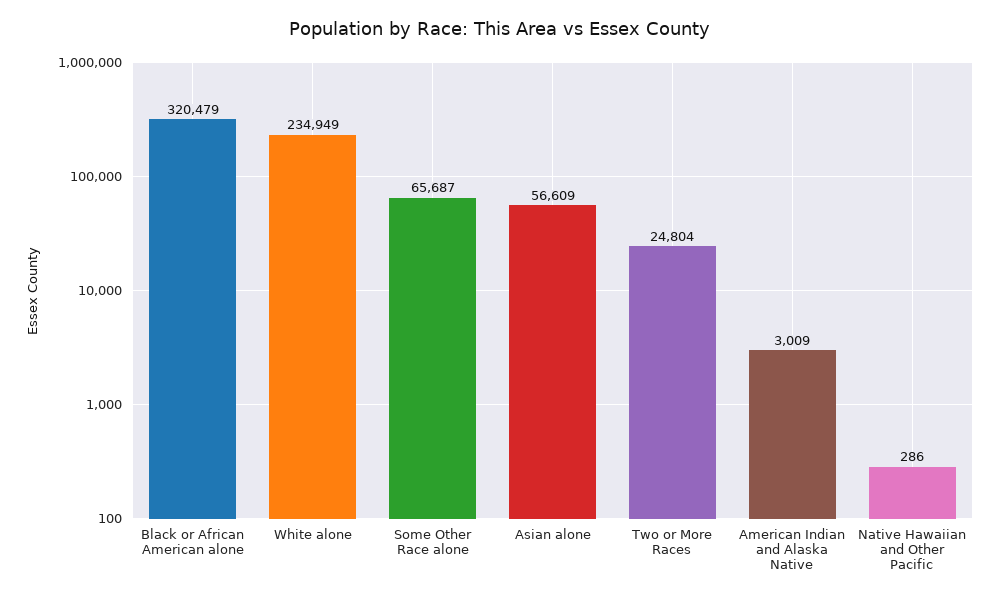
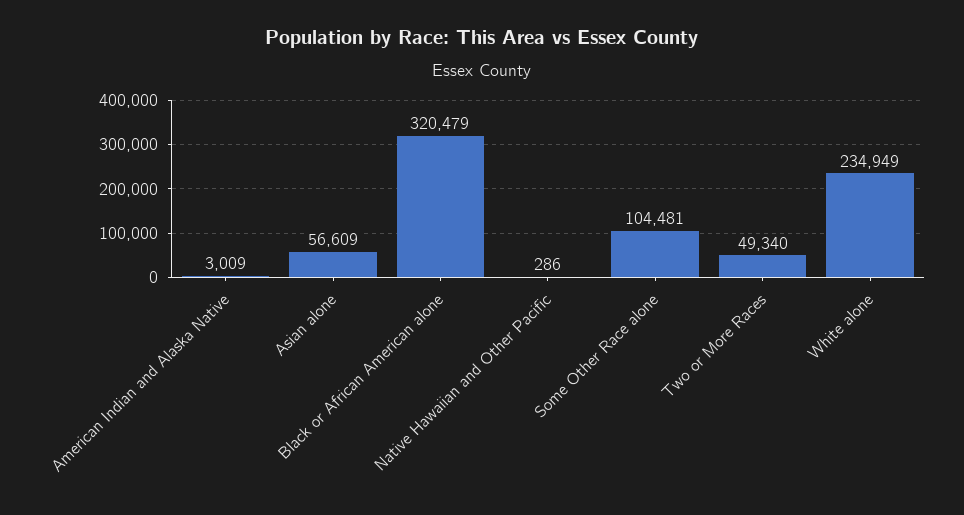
Some Other Race alone: 65687 -> 104481
Two or More Races: 24804 -> 49340

